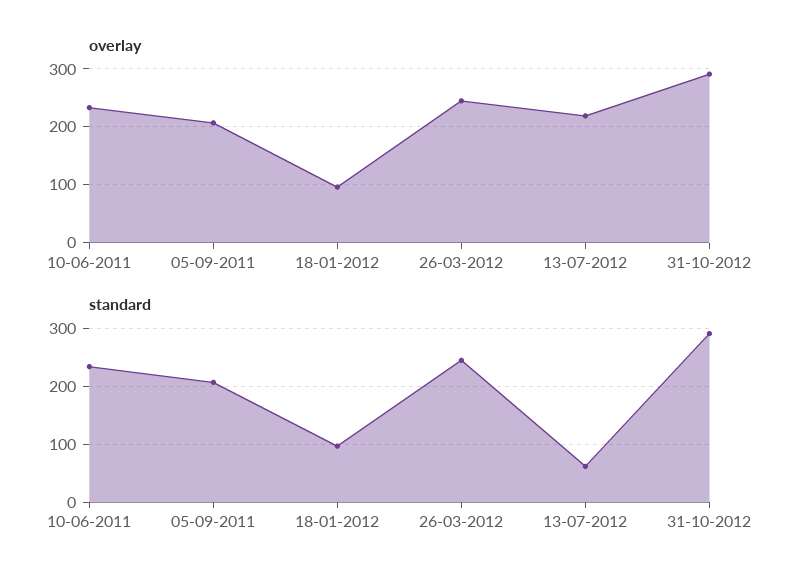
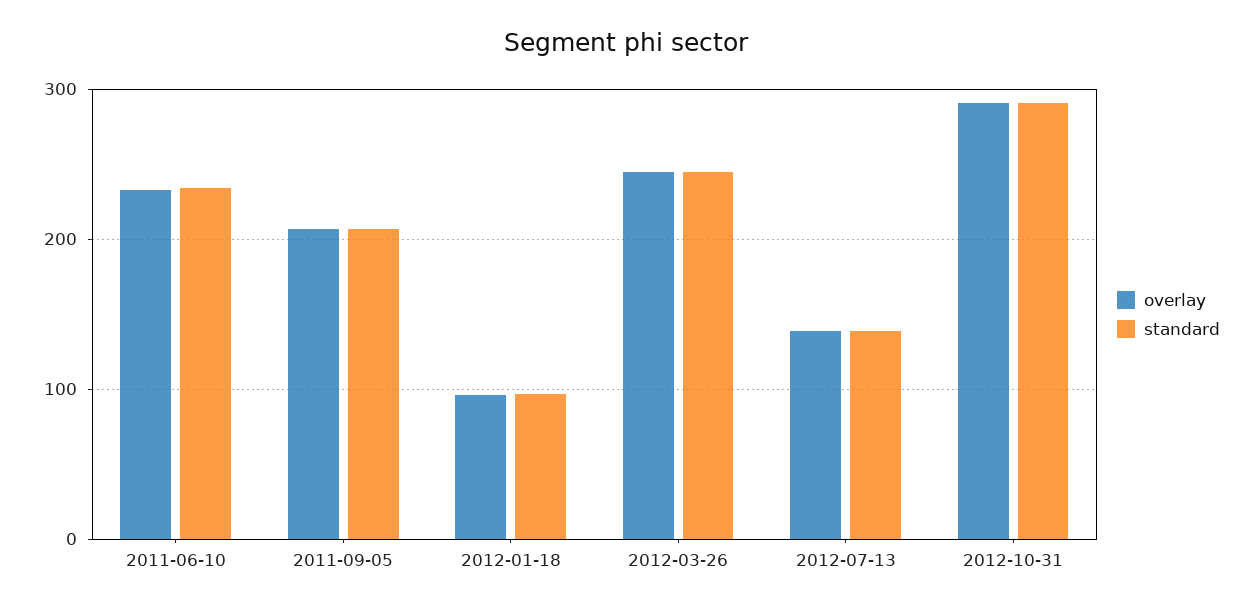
overlay, 13-07-2012: 220 -> 140
standard, 13-07-2012: 60 -> 140

